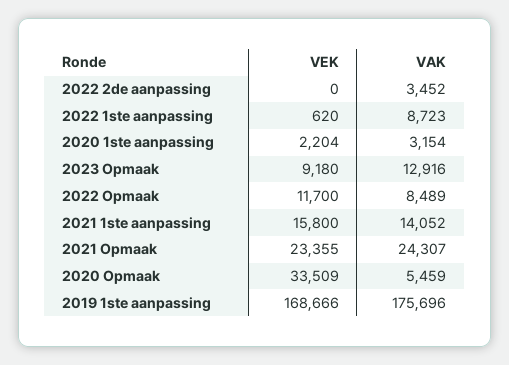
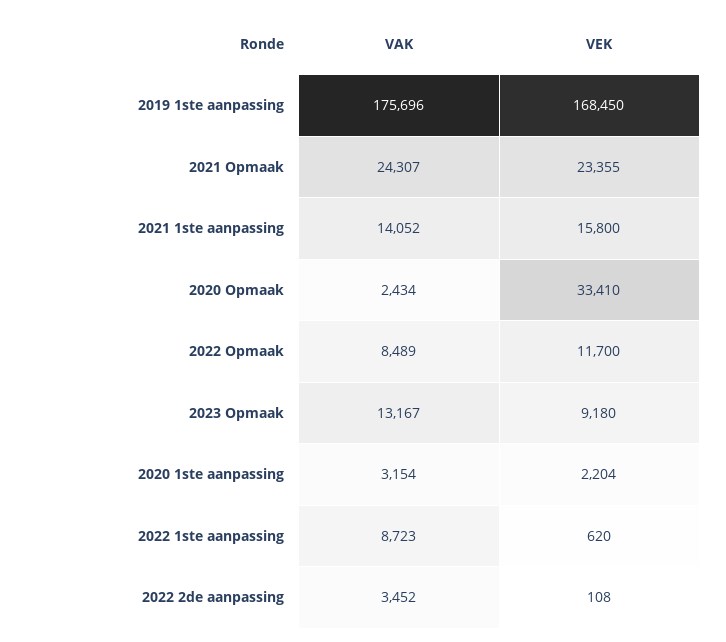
VEK, 2022 2de aanpassing: 0 -> 108
VAK, 2023 Opmaak: 12916 -> 13167
VEK, 2020 Opmaak: 33509 -> 33410
VAK, 2020 Opmaak: 5459 -> 2434
VEK, 2019 1ste aanpassing: 168666 -> 168450

